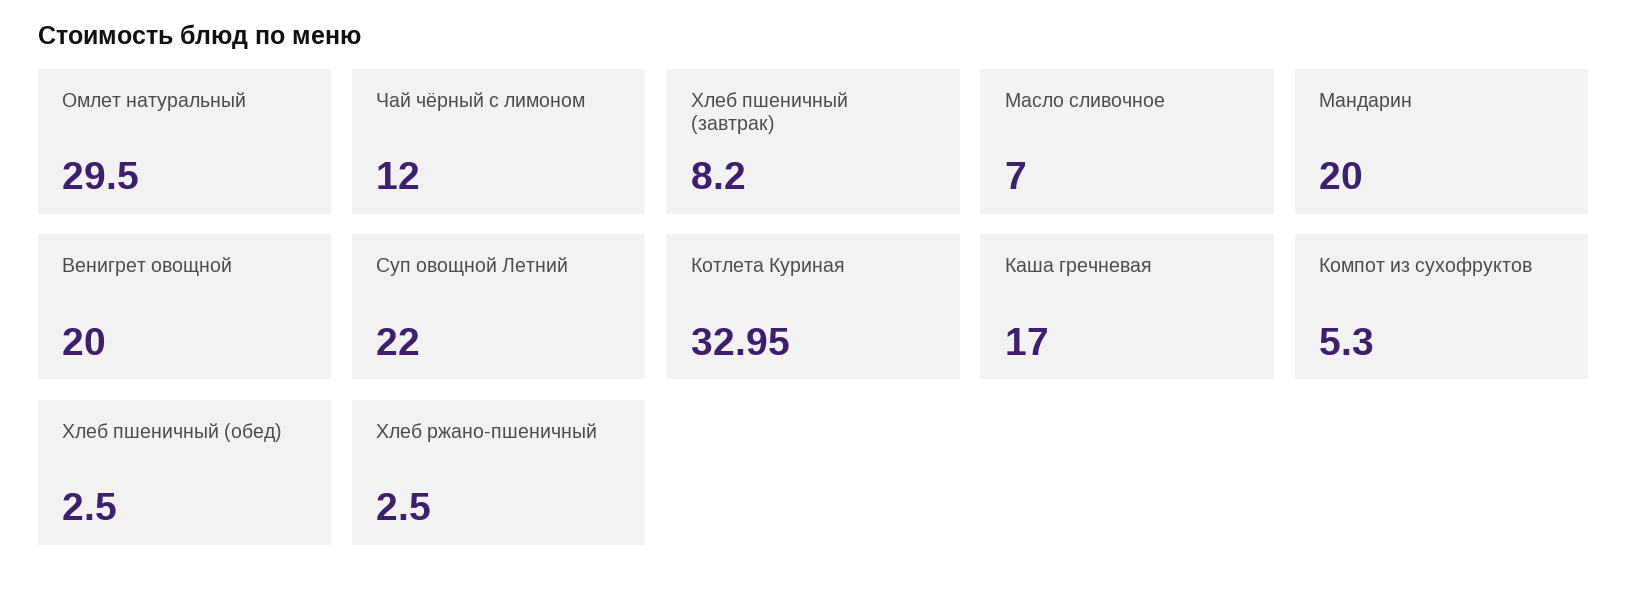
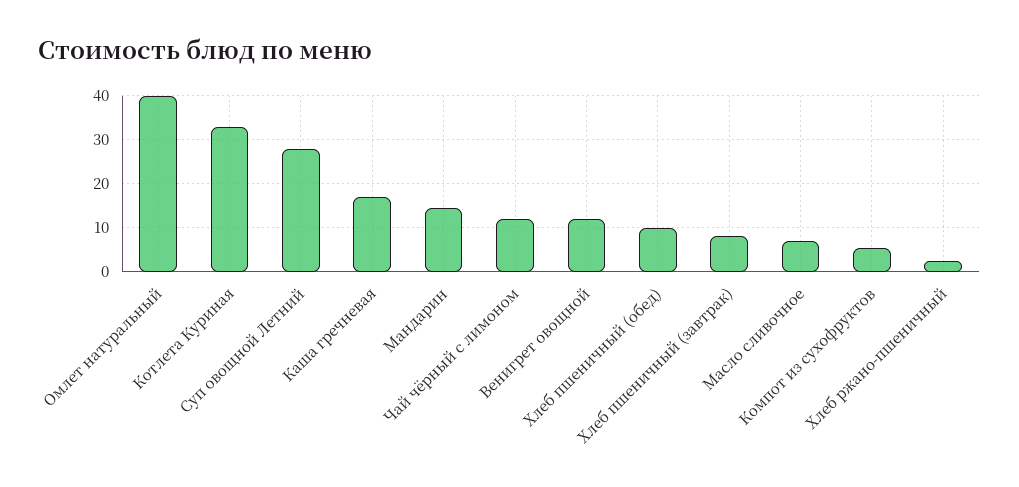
Омлет натуральный: 29.5 -> 40
Мандарин: 20 -> 14
Венигрет овощной: 20 -> 12
Суп овощной Летний: 22 -> 28
Хлеб пшеничный (обед): 2.5 -> 10

